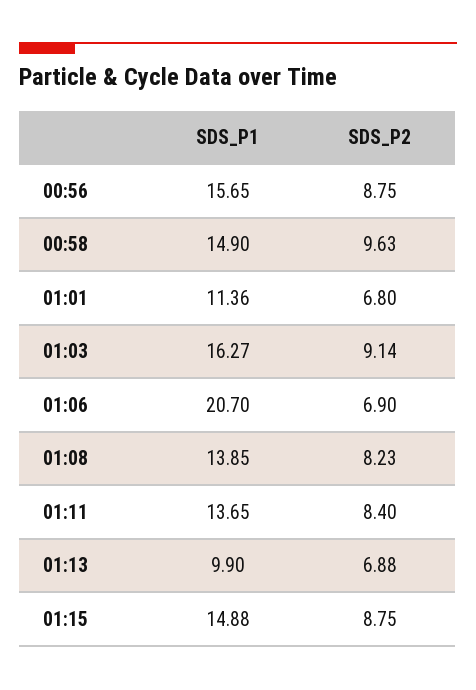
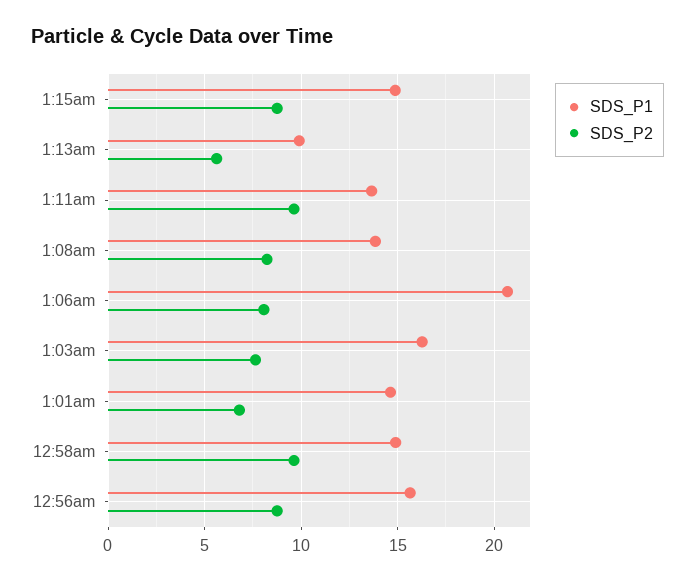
SDS_P1, 01:01: 11.36 -> 14.5
SDS_P2, 01:03: 9.14 -> 7.5
SDS_P2, 01:06: 6.9 -> 8
SDS_P2, 01:11: 8.4 -> 9.5
SDS_P2, 01:13: 6.88 -> 5.5

